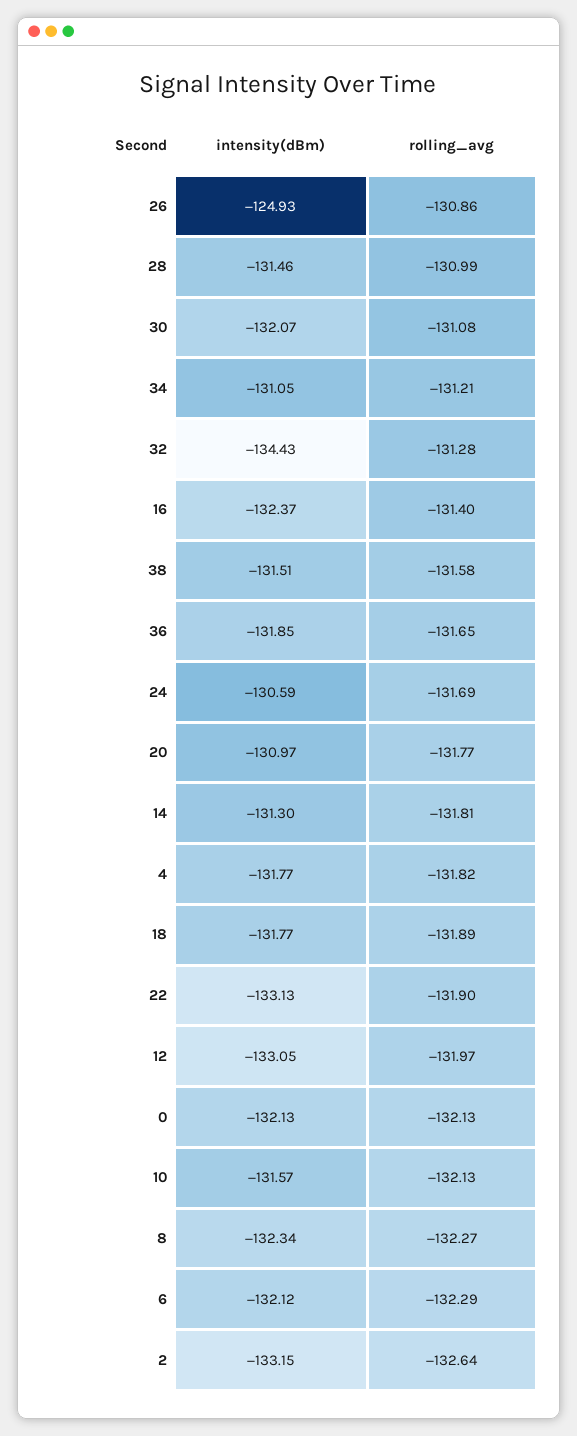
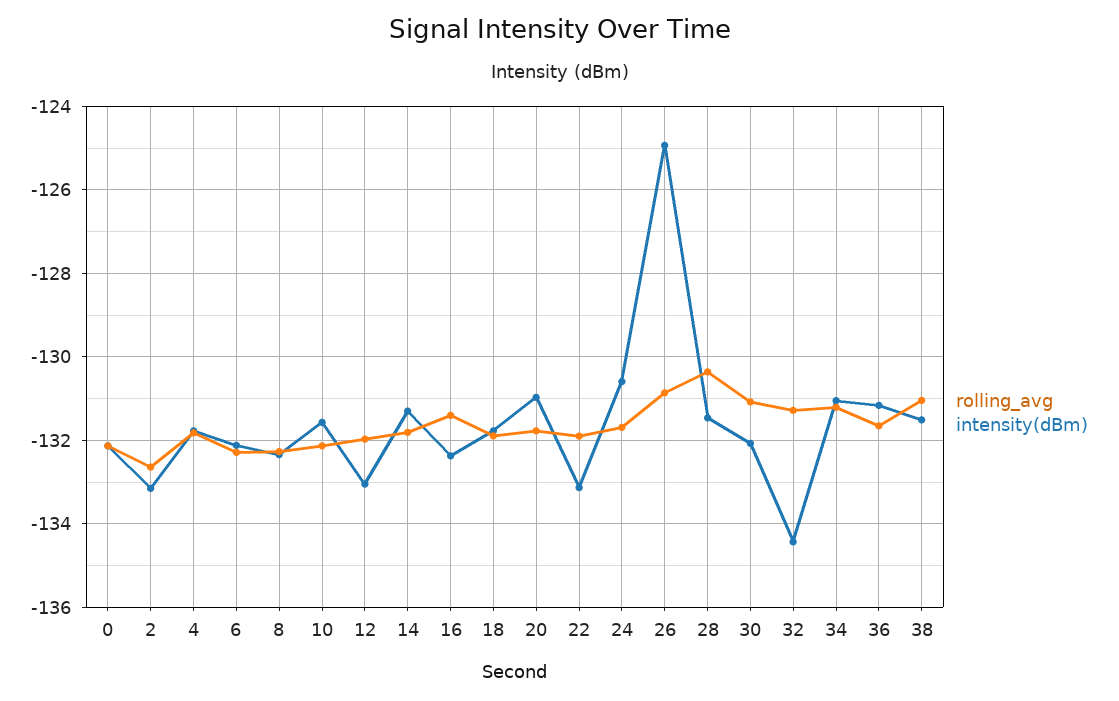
rolling_avg, 28: -130.99 -> -130.4
rolling_avg, 38: -131.58 -> -131
intensity(dBm), 36: -131.85 -> -131.2

